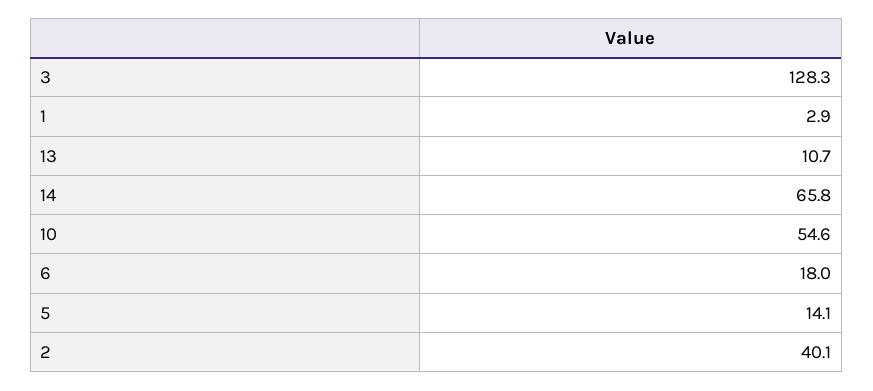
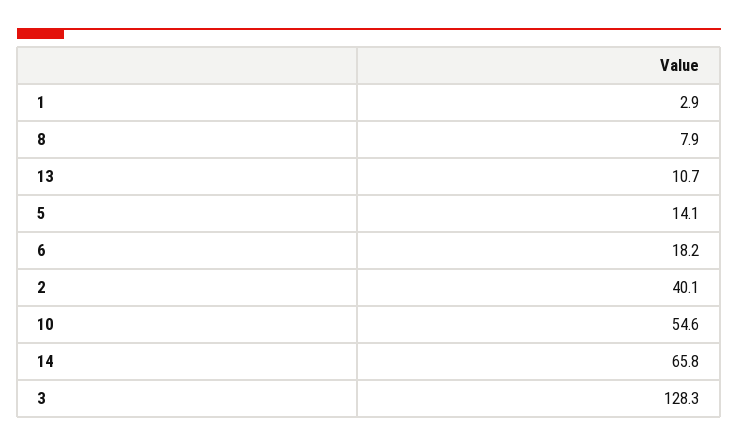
6: 18 -> 18.2
8: none -> 7.9

